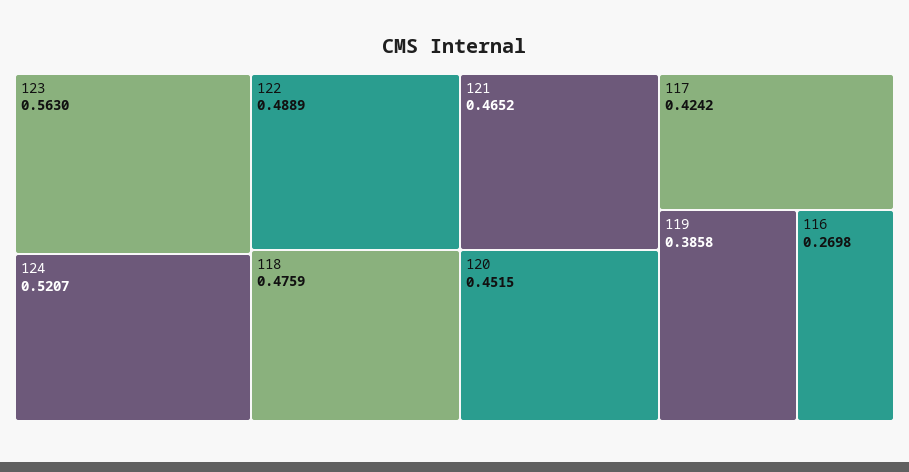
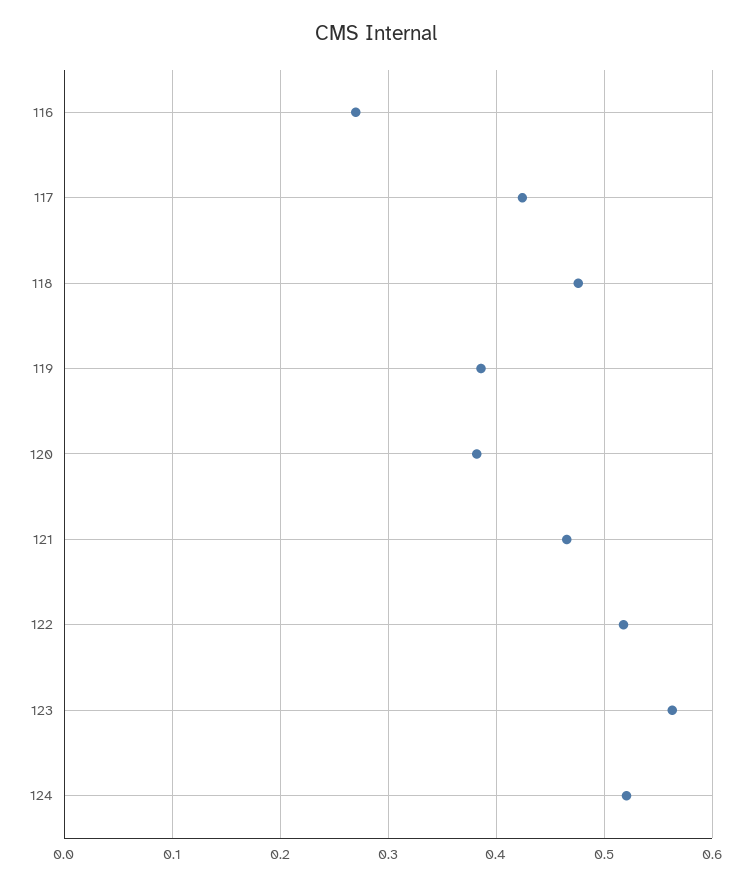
122: 0.4889 -> 0.52
120: 0.4515 -> 0.38

